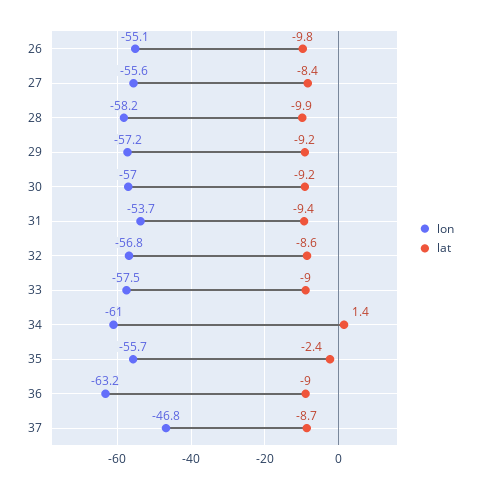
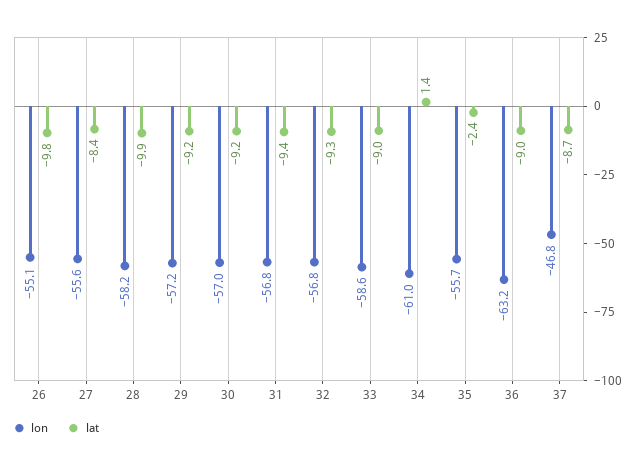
lon, 31: -53.7 -> -56.8
lat, 32: -8.6 -> -9.3
lon, 33: -57.5 -> -58.6

